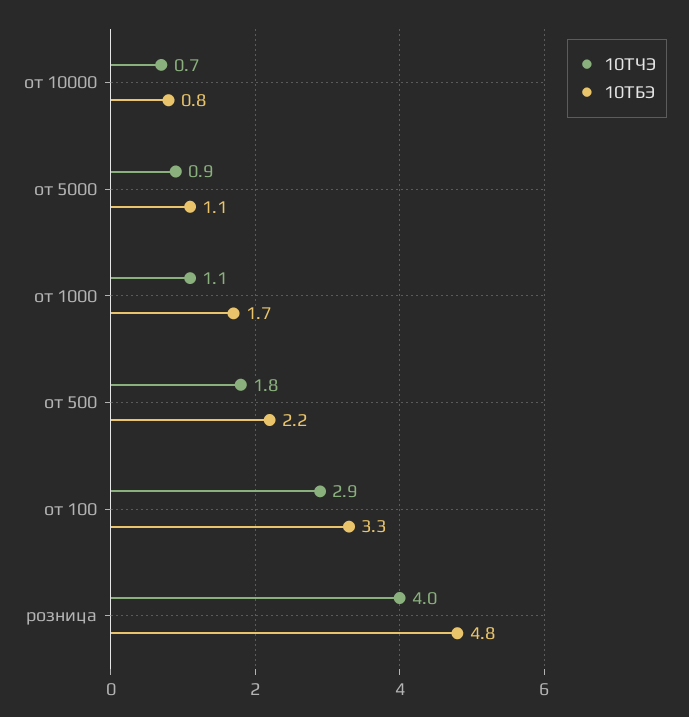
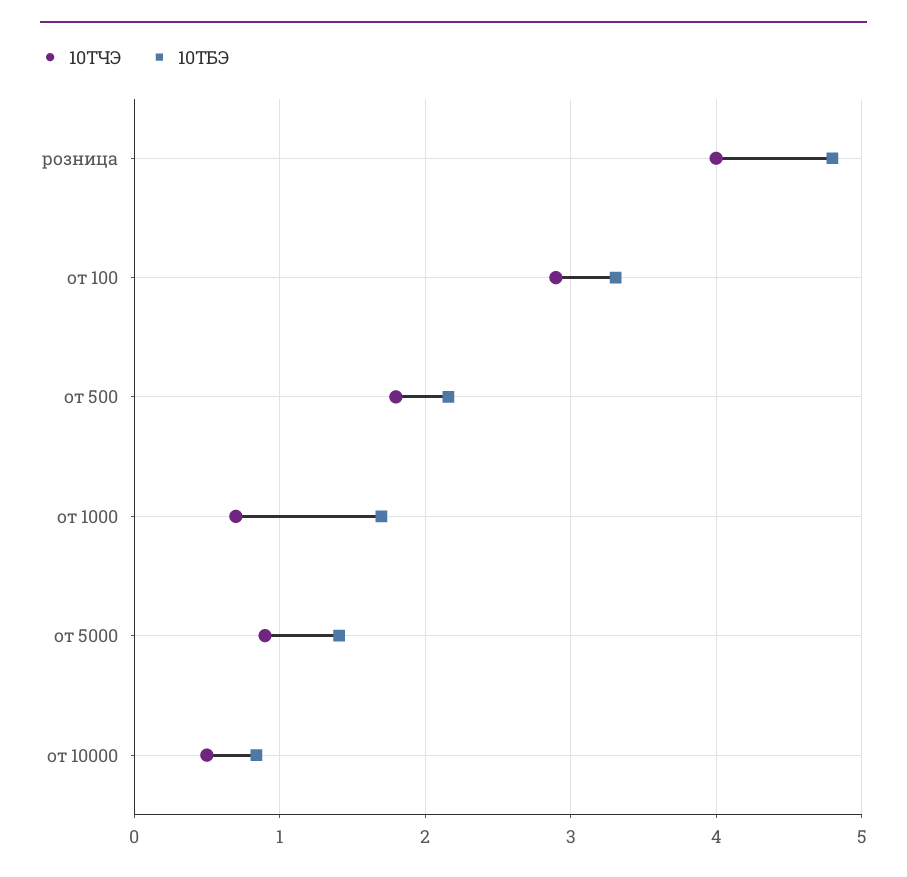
10ТЧЭ, от 10000: 0.7 -> 0.5
10ТБЭ, от 5000: 1.1 -> 1.4
10ТЧЭ, от 1000: 1.1 -> 0.7

